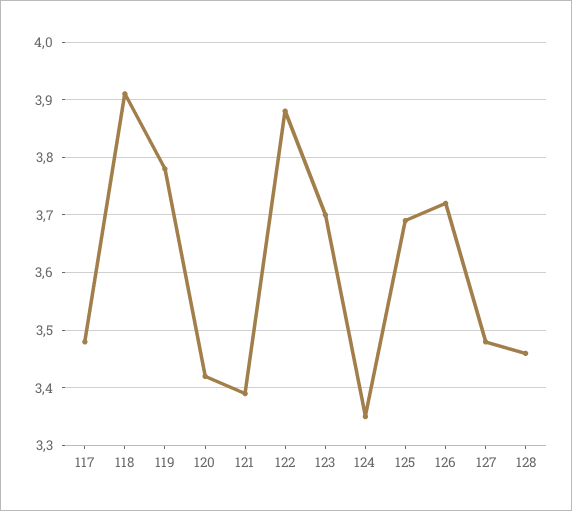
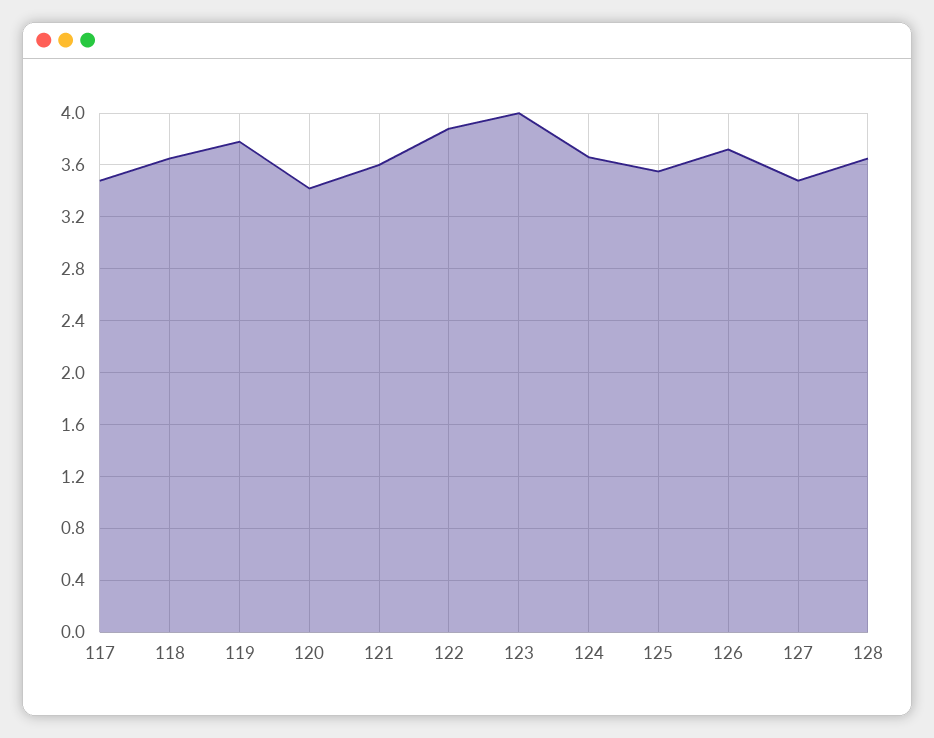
118: 3.9 -> 3.65
121: 3.4 -> 3.6
123: 3.7 -> 4
124: 3.35 -> 3.65
125: 3.7 -> 3.55
128: 3.45 -> 3.65

